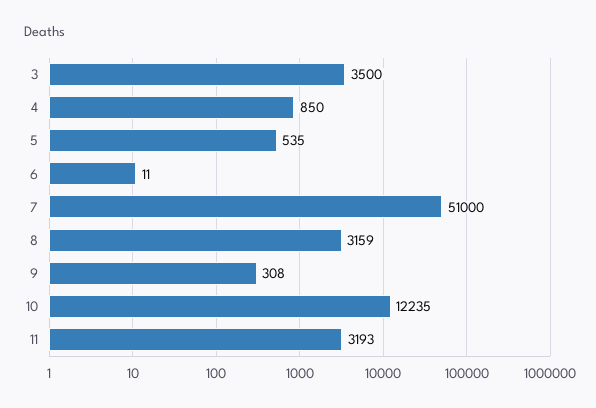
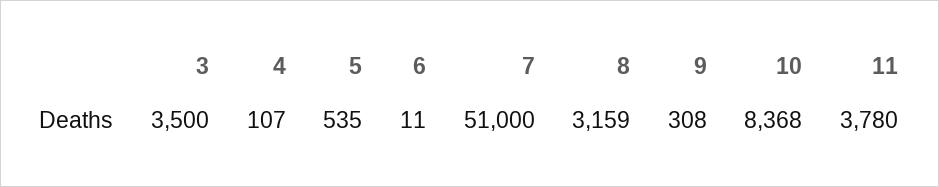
4: 850 -> 107
10: 12235 -> 8368
11: 3193 -> 3780

